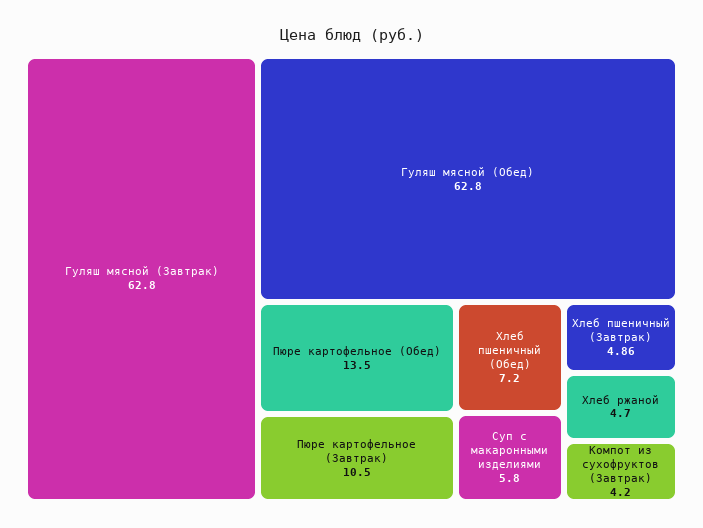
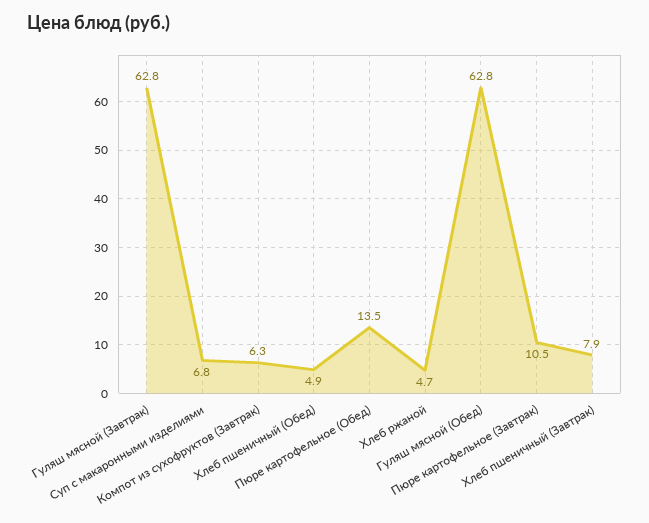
Хлеб пшеничный (Обед): 7.2 -> 4.9
Суп с макаронными изделиями: 5.8 -> 6.8
Хлеб пшеничный (Завтрак): 4.86 -> 7.9
Компот из сухофруктов (Завтрак): 4.2 -> 6.3

